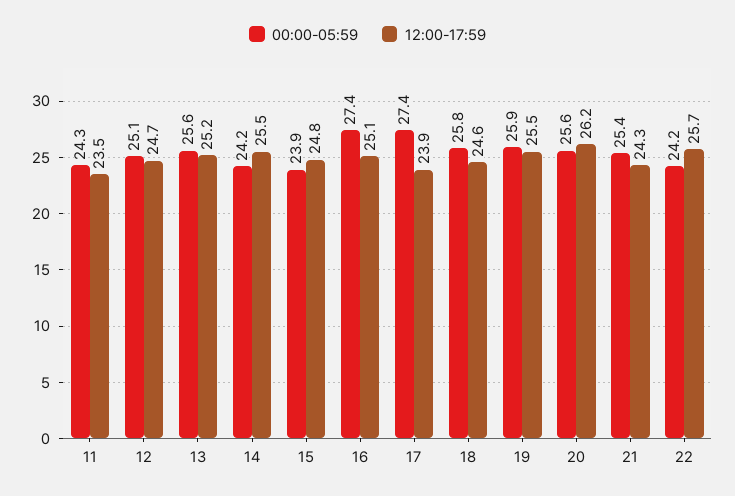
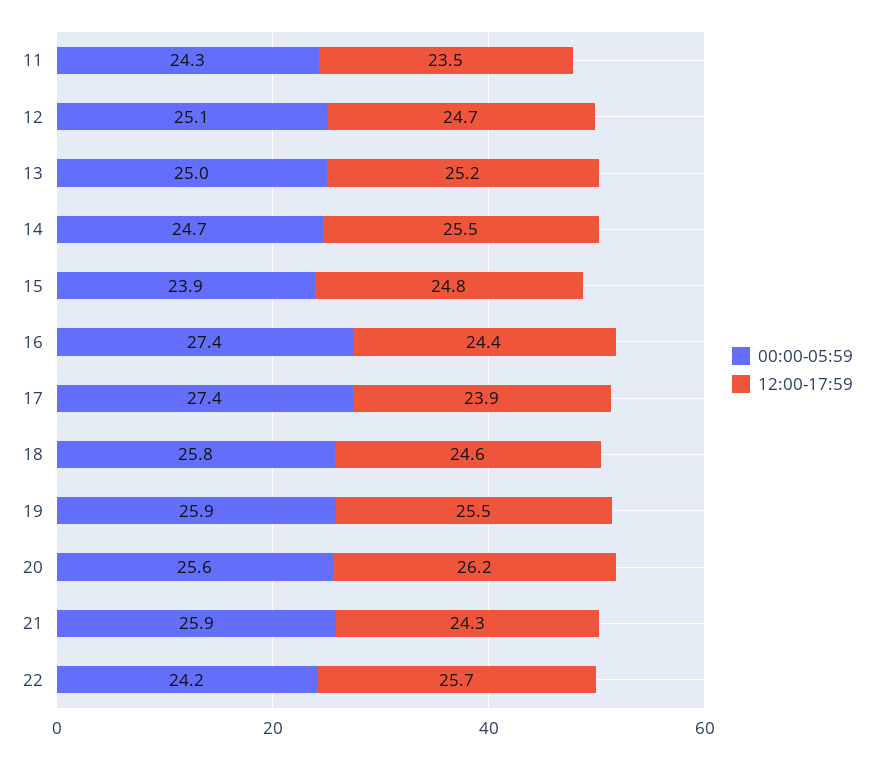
00:00-05:59, 13: 25.6 -> 25
00:00-05:59, 14: 24.2 -> 24.7
12:00-17:59, 16: 25.1 -> 24.4
00:00-05:59, 21: 25.4 -> 25.9

